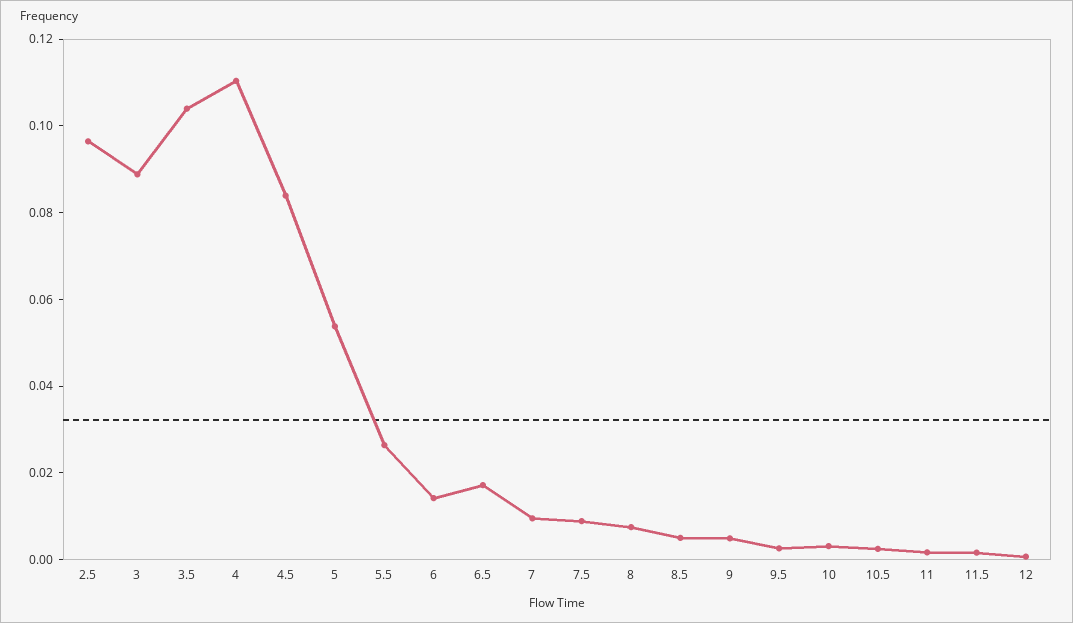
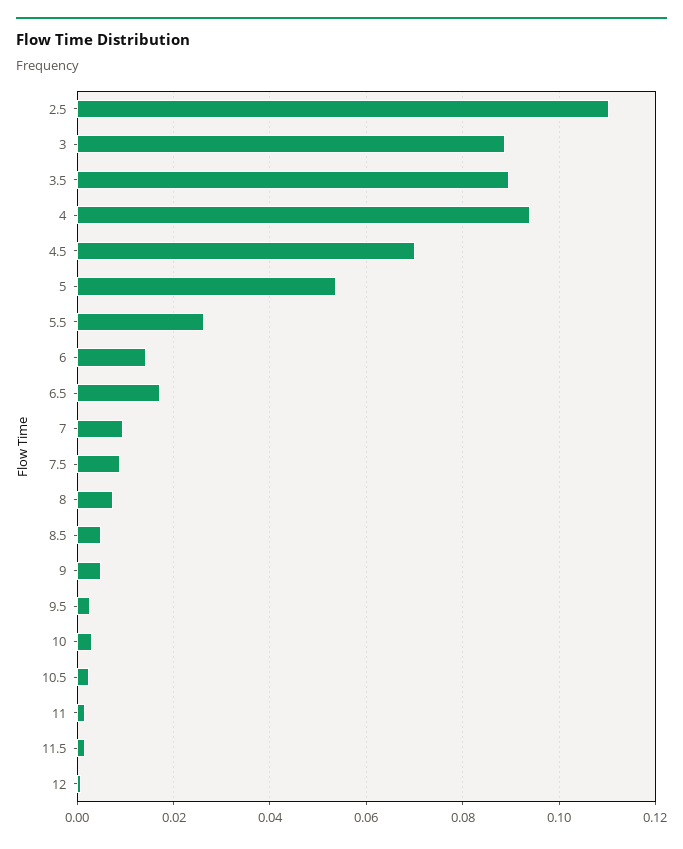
2.5: 0.095 -> 0.11
3.5: 0.105 -> 0.09
4: 0.11 -> 0.094
4.5: 0.085 -> 0.07

